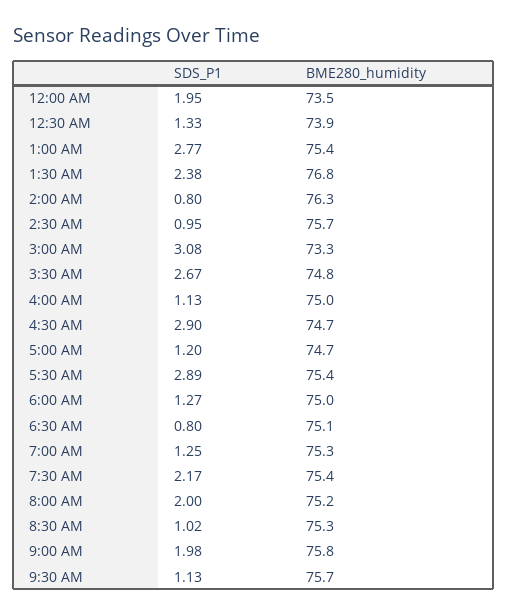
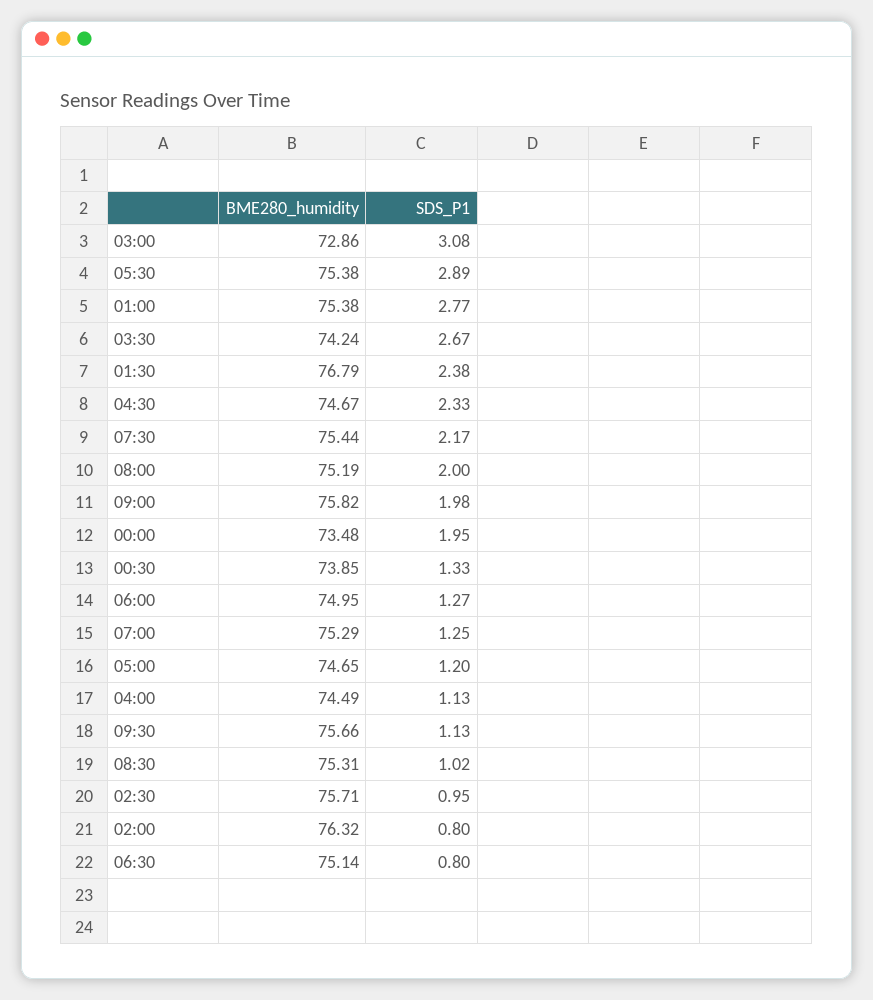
BME280_humidity, 3:00 AM: 73.3 -> 72.86
BME280_humidity, 3:30 AM: 74.8 -> 74.24
BME280_humidity, 4:00 AM: 75 -> 74.49
SDS_P1, 4:30 AM: 2.9 -> 2.33

